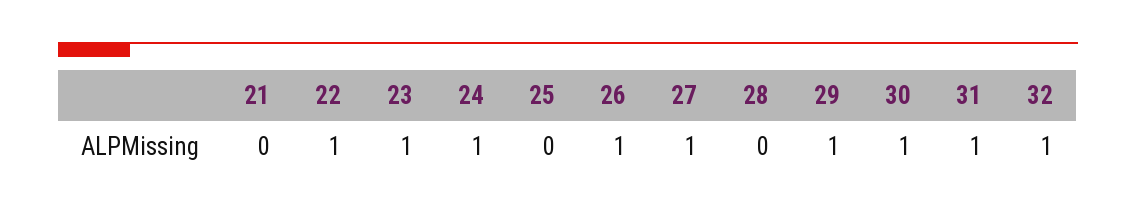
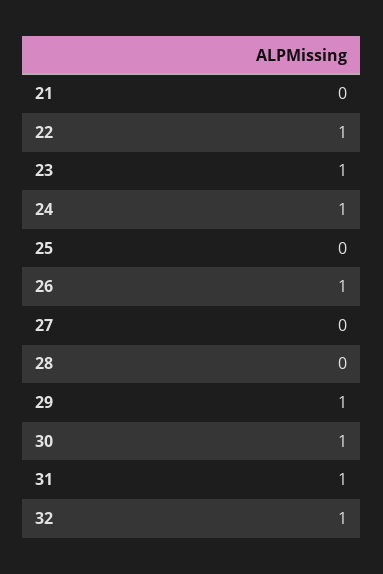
27: 1 -> 0

